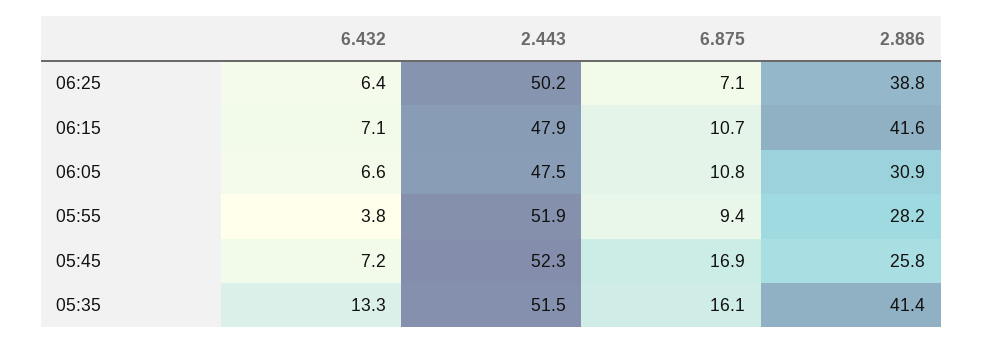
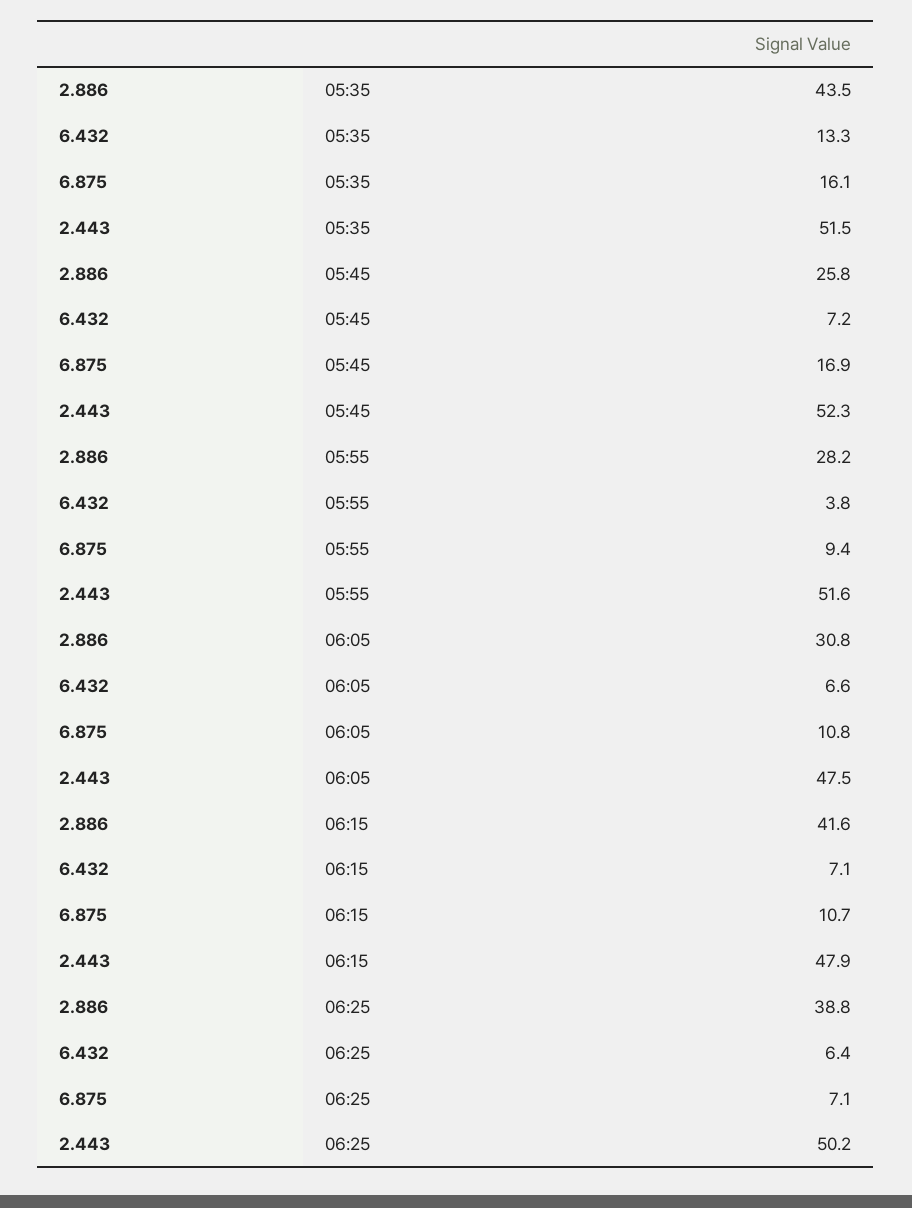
2.886, 06:05: 30.9 -> 30.8
2.443, 05:55: 51.9 -> 51.6
2.886, 05:35: 41.4 -> 43.5

